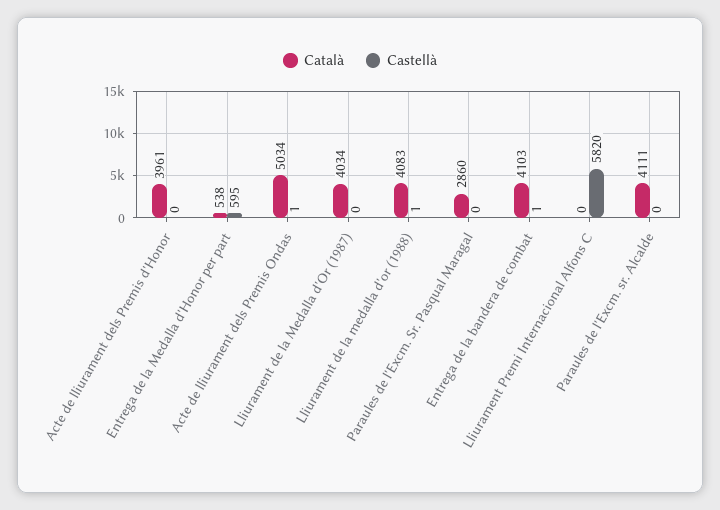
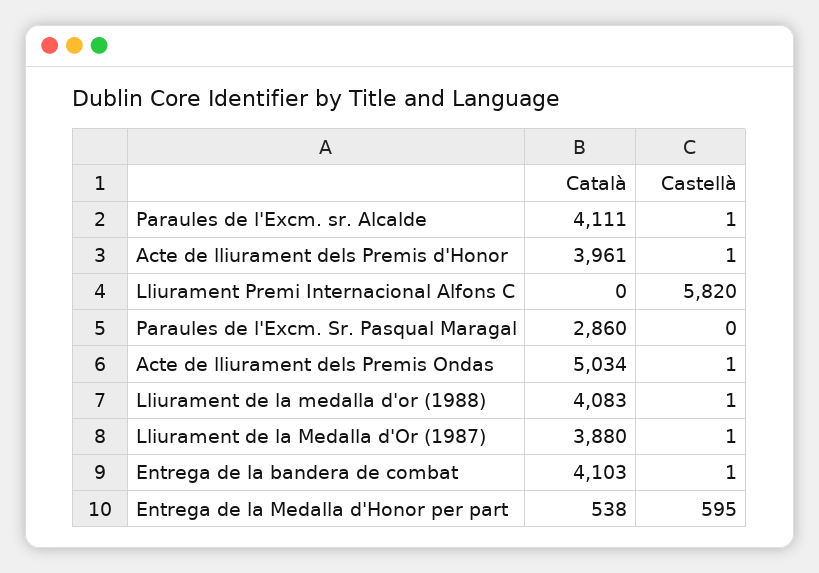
Castellà, Acte de lliurament dels Premis d'Honor: 0 -> 1
Català, Lliurament de la Medalla d'Or (1987): 4034 -> 3880
Castellà, Lliurament de la Medalla d'Or (1987): 0 -> 1
Castellà, Paraules de l'Excm. sr. Alcalde: 0 -> 1

